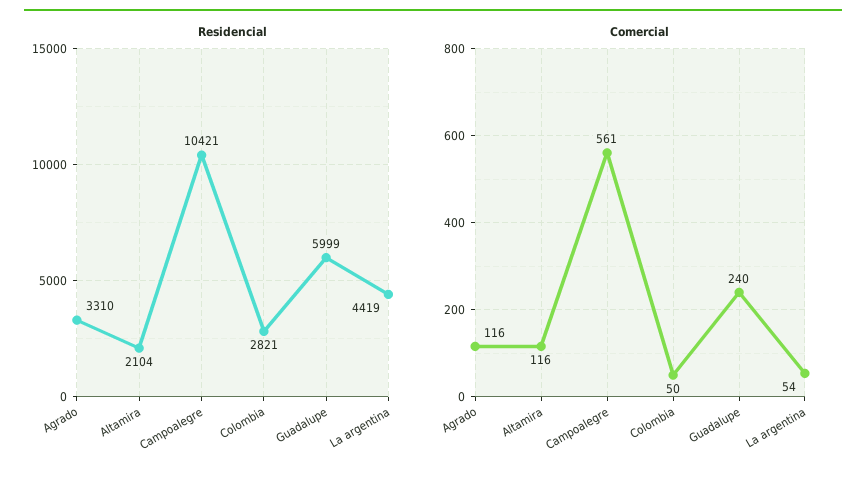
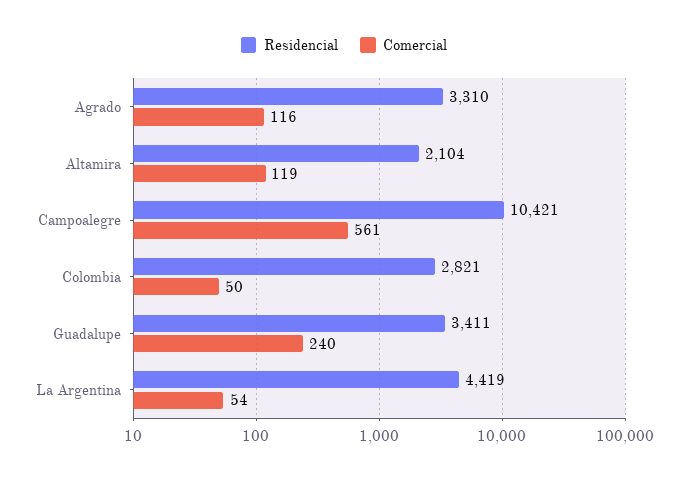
Residencial, Guadalupe: 5999 -> 3411
Comercial, Altamira: 116 -> 119

